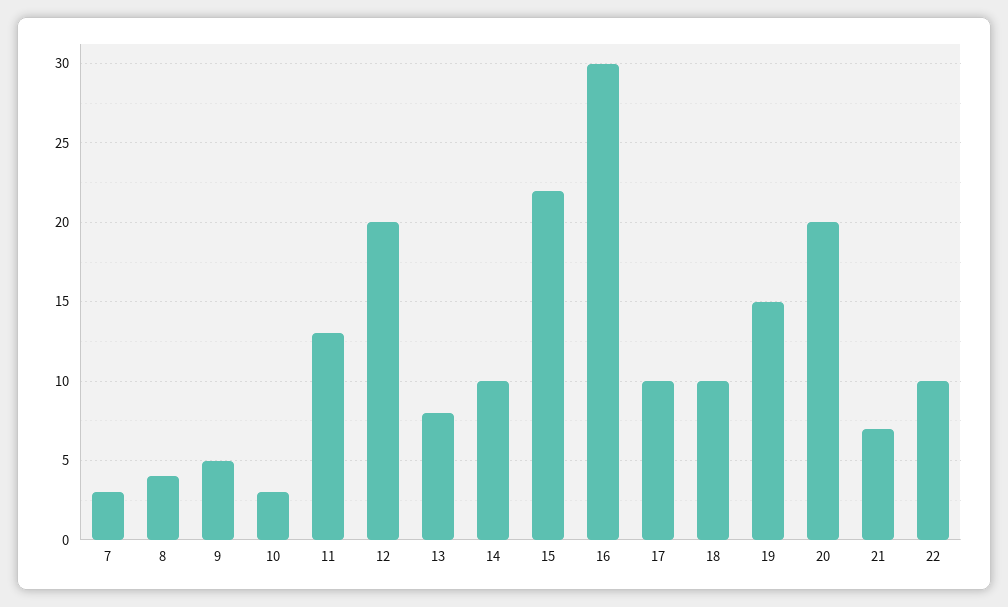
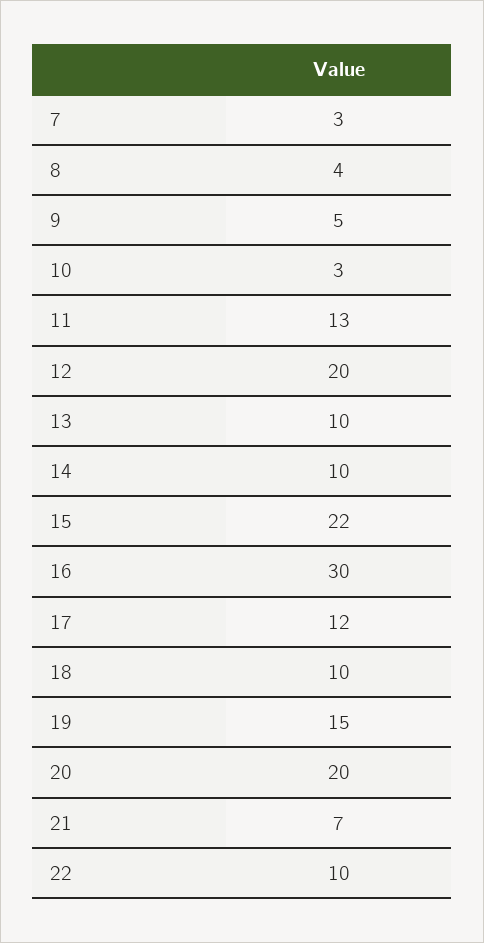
13: 8 -> 10
17: 10 -> 12

